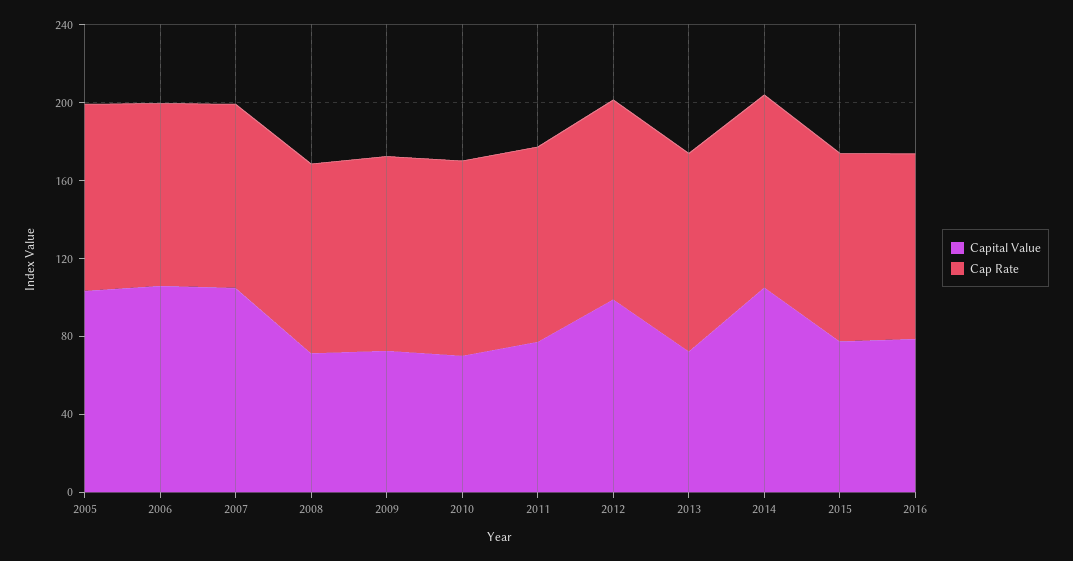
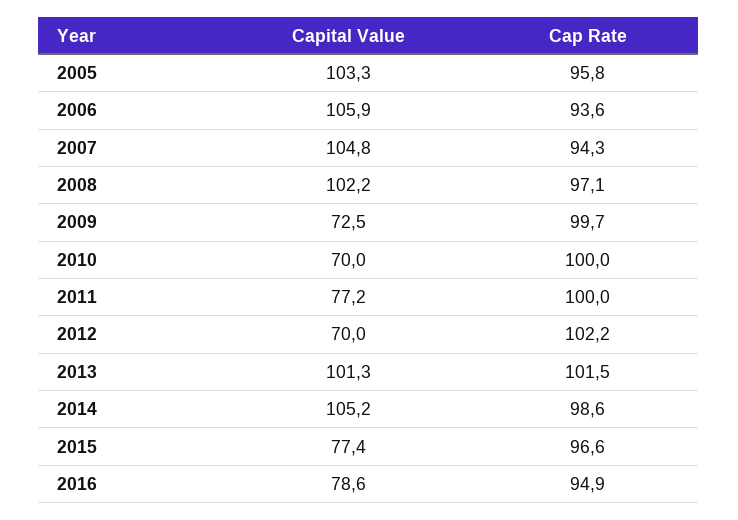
Capital Value, 2008: 70 -> 102.2
Capital Value, 2012: 100 -> 70
Capital Value, 2013: 70 -> 101.3

